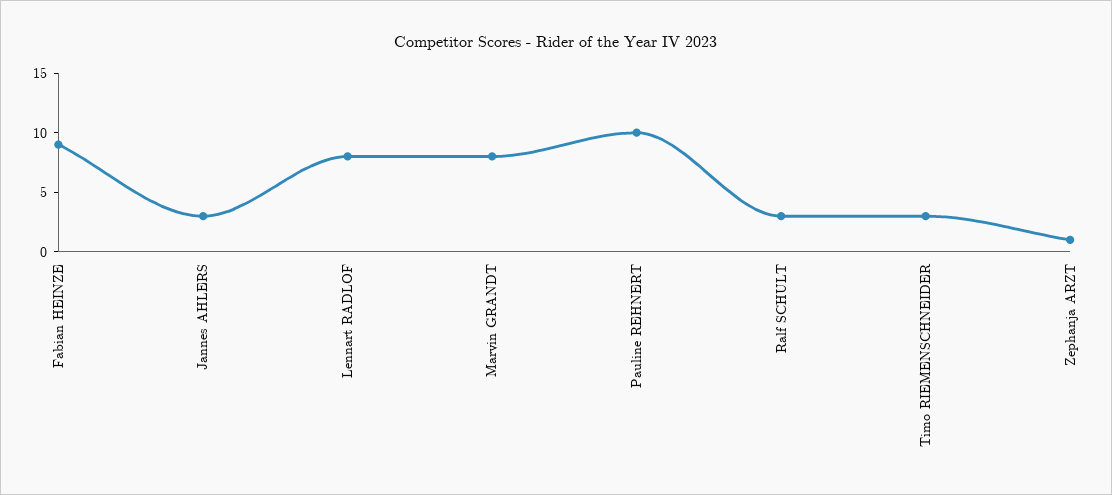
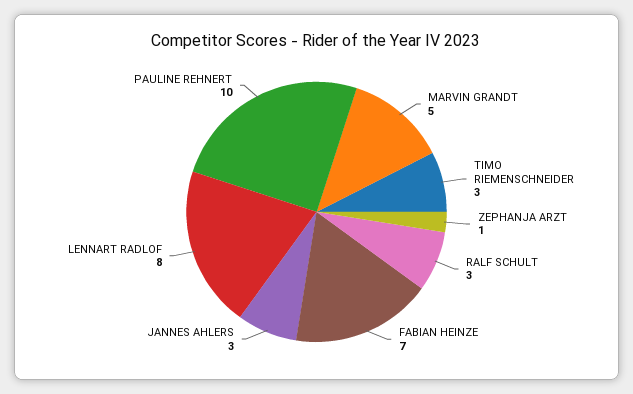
Fabian HEINZE: 9 -> 7
Marvin GRANDT: 8 -> 5

